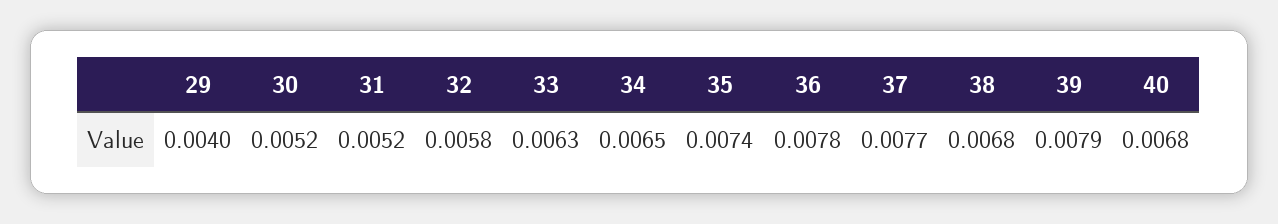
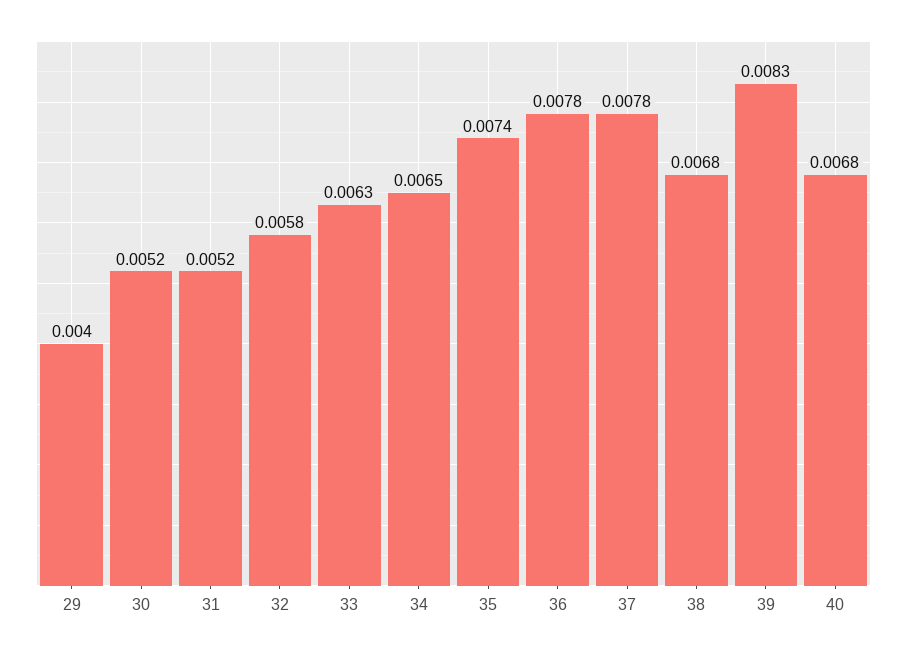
37: 0.0077 -> 0.0078
39: 0.0079 -> 0.0083

